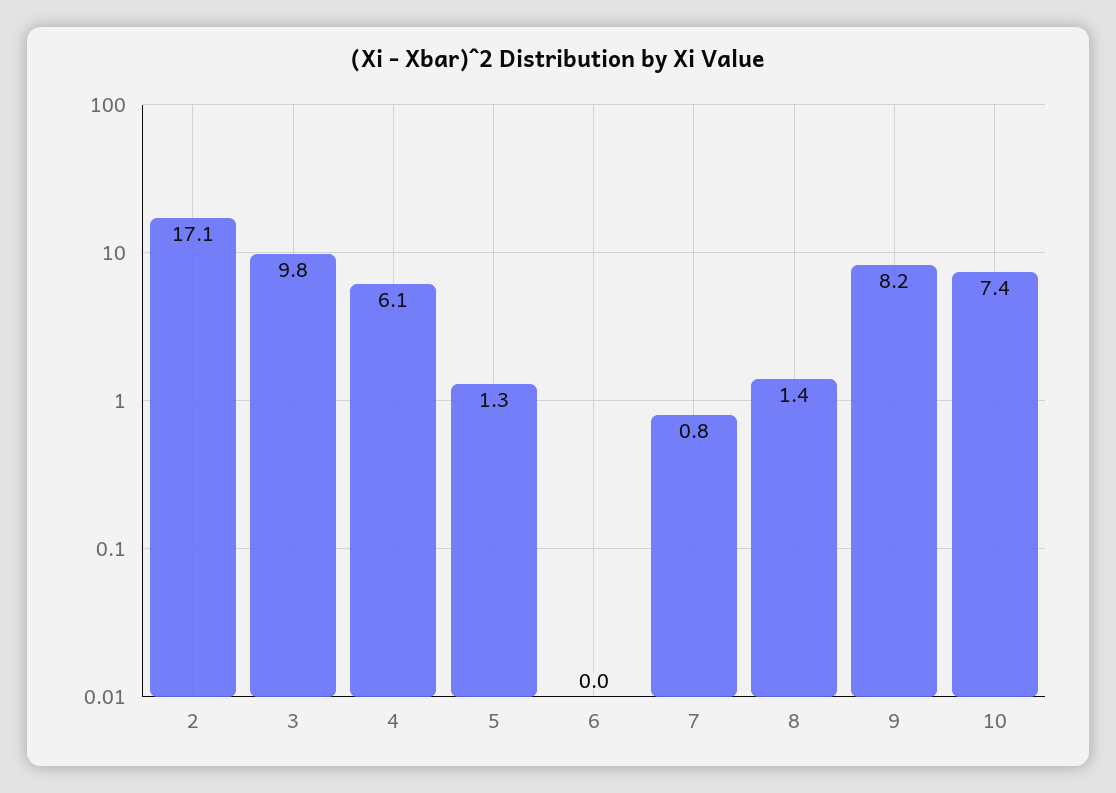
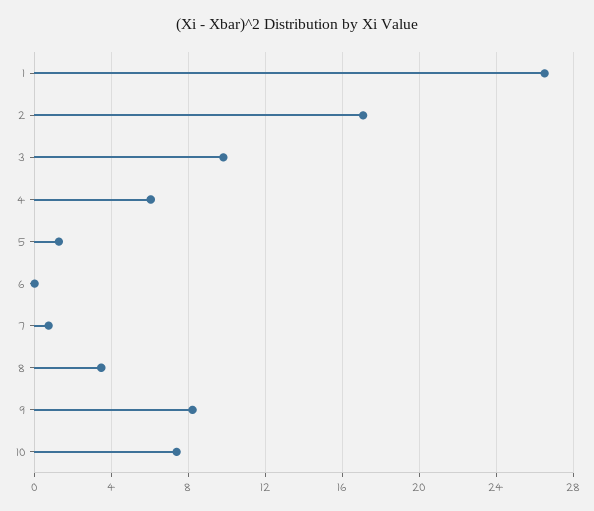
8: 1.4 -> 3.5
1: none -> 26.5

